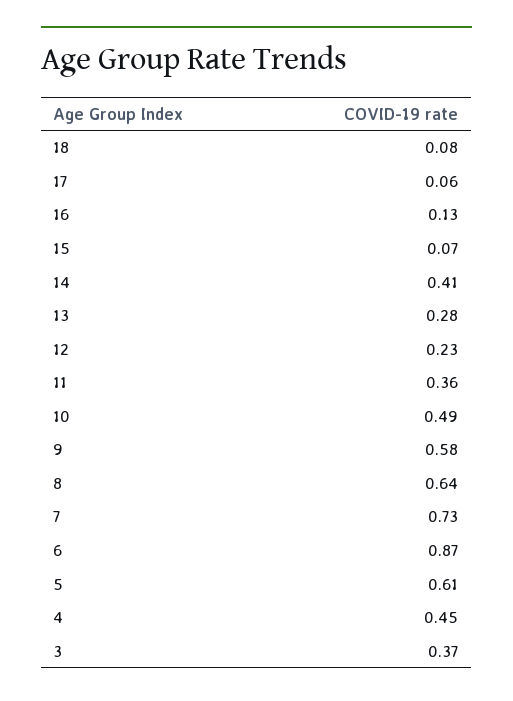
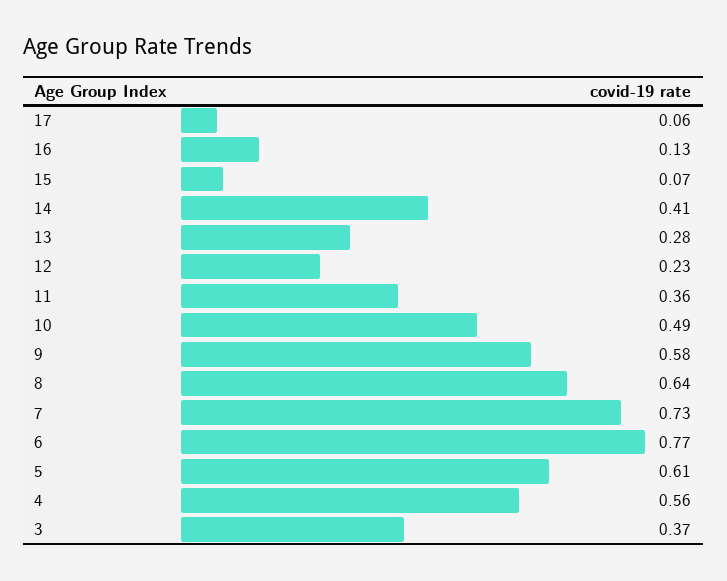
18: 0.08 -> none
6: 0.87 -> 0.77
4: 0.45 -> 0.56

